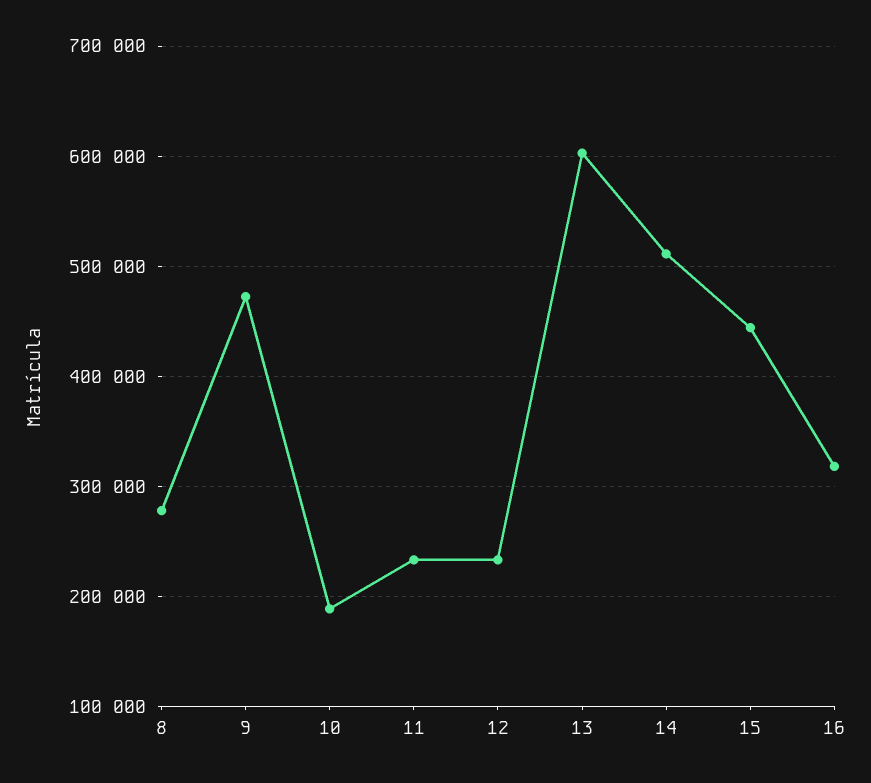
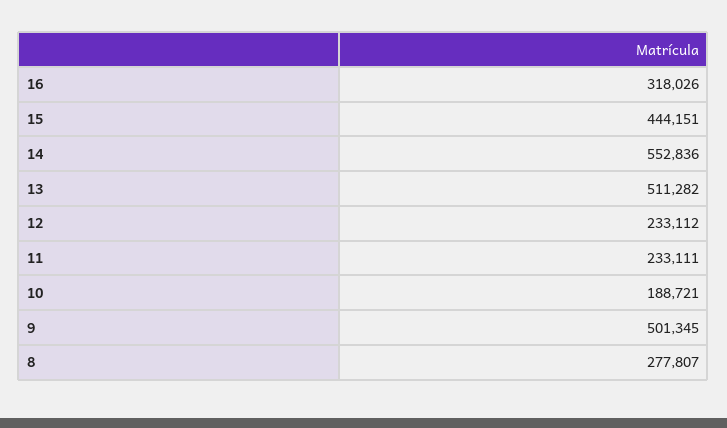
9: 470000 -> 501345
13: 600000 -> 511282
14: 510000 -> 552836

